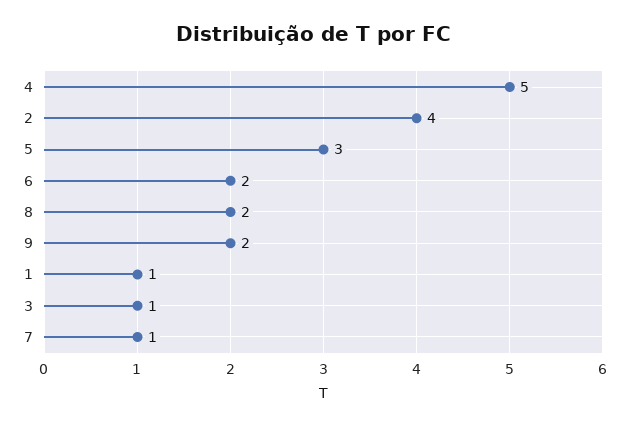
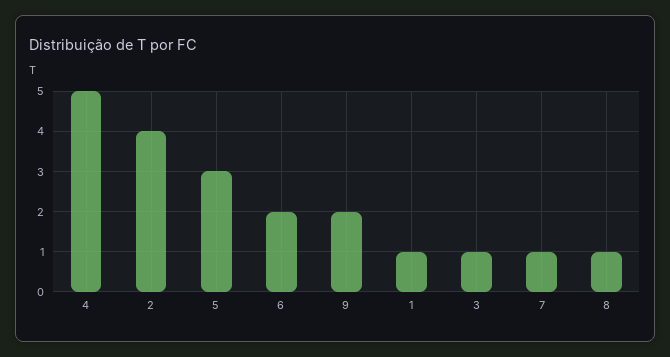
8: 2 -> 1

